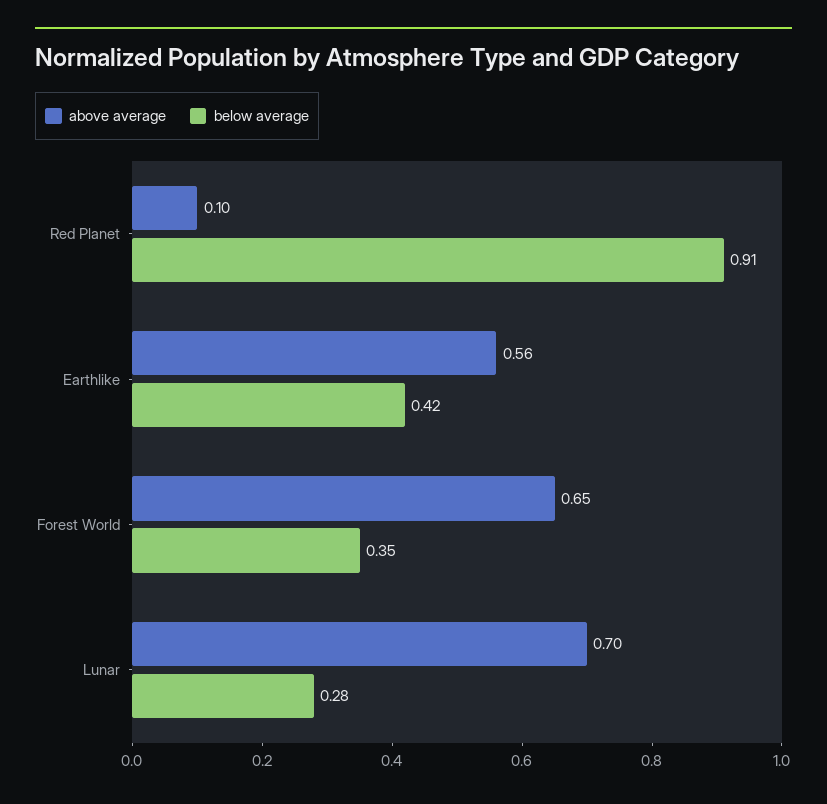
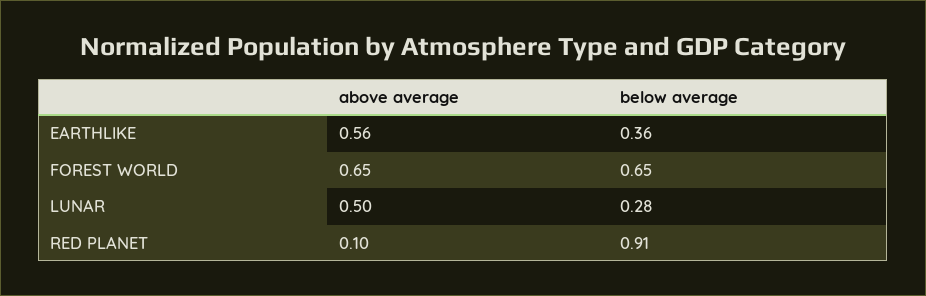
below average, Earthlike: 0.42 -> 0.36
below average, Forest World: 0.35 -> 0.65
above average, Lunar: 0.7 -> 0.5

